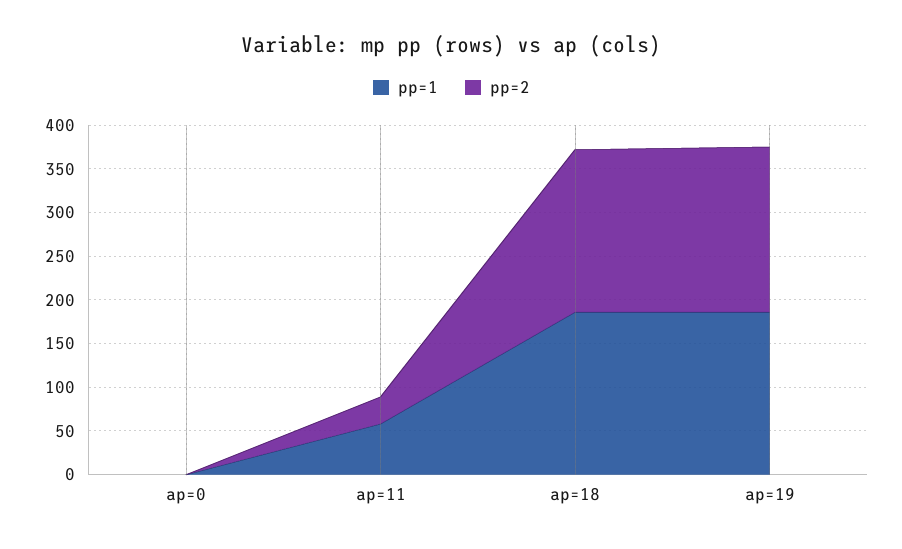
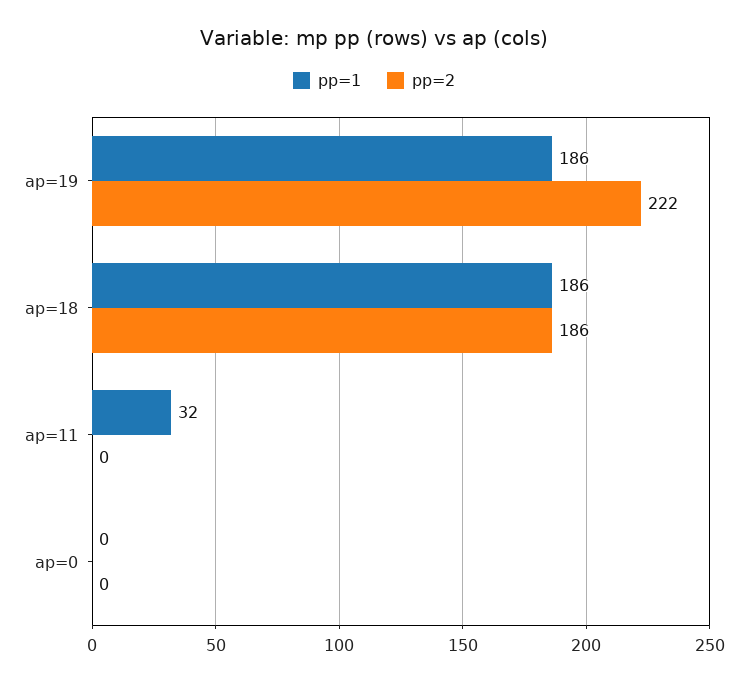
pp=1, ap=11: 60 -> 32
pp=2, ap=11: 30 -> 0
pp=2, ap=19: 190 -> 222

